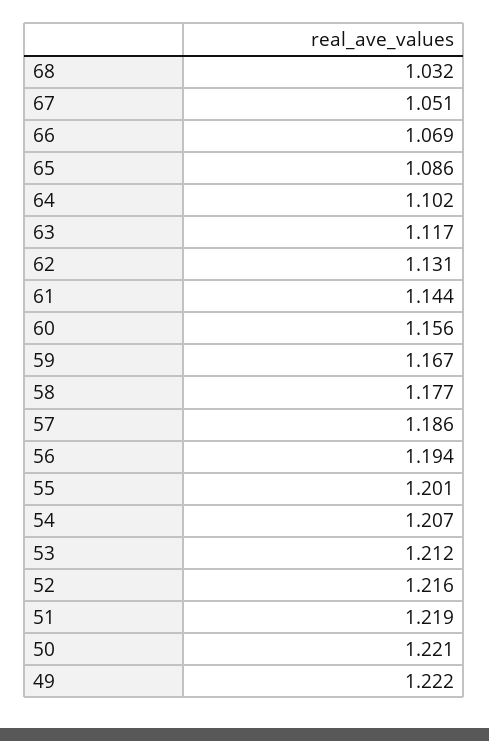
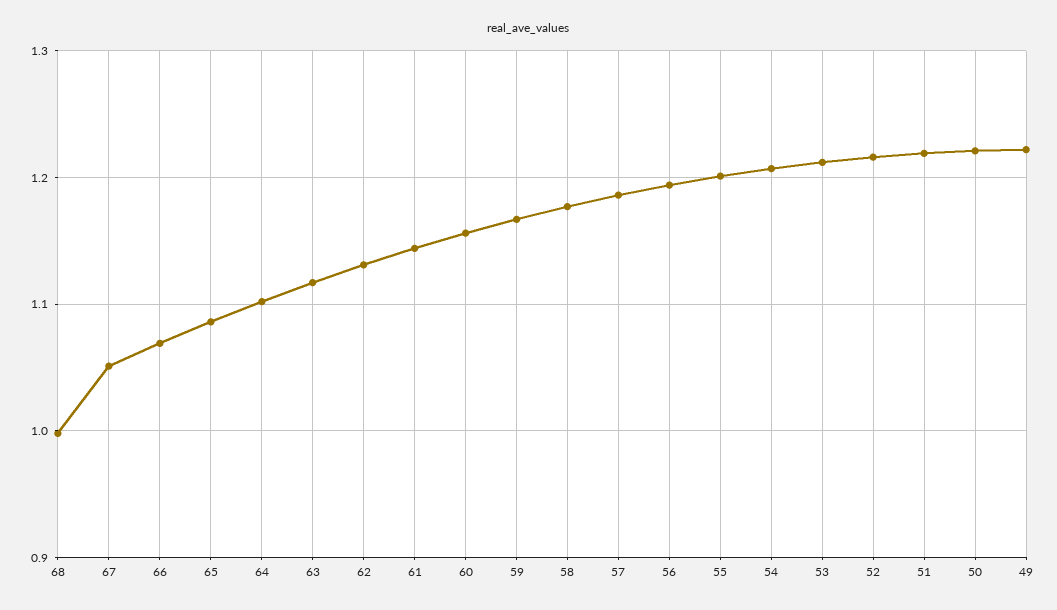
68: 1.032 -> 1

